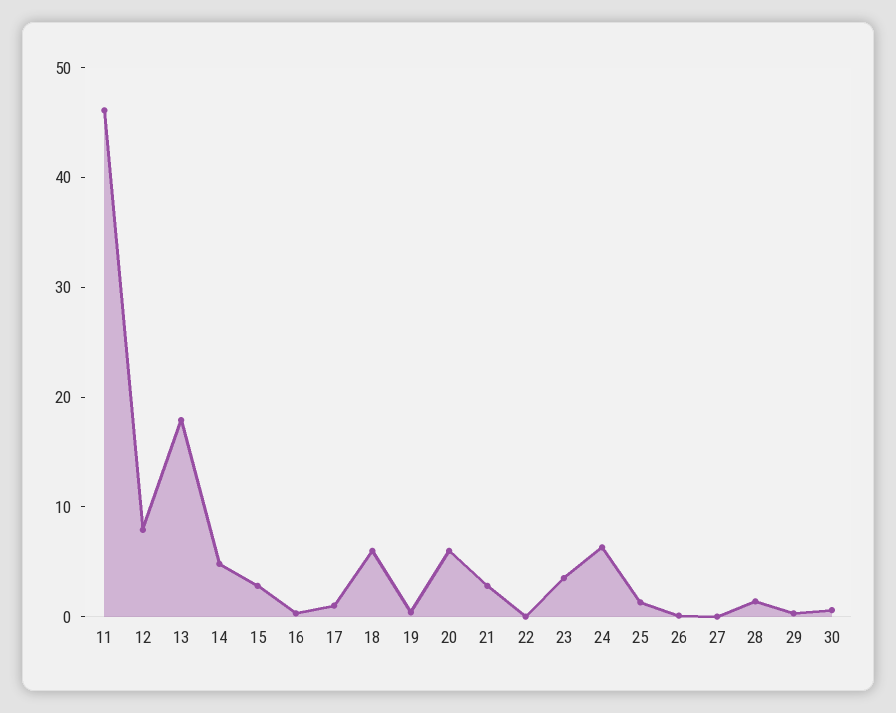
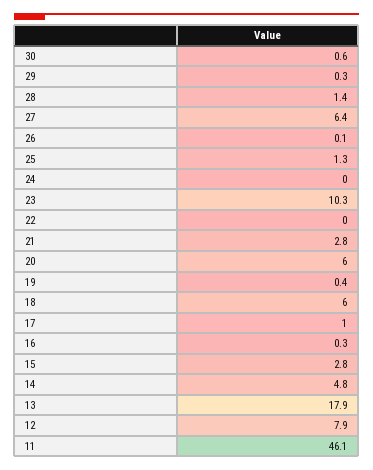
23: 4 -> 10.3
24: 6 -> 0
27: 0 -> 6.4

